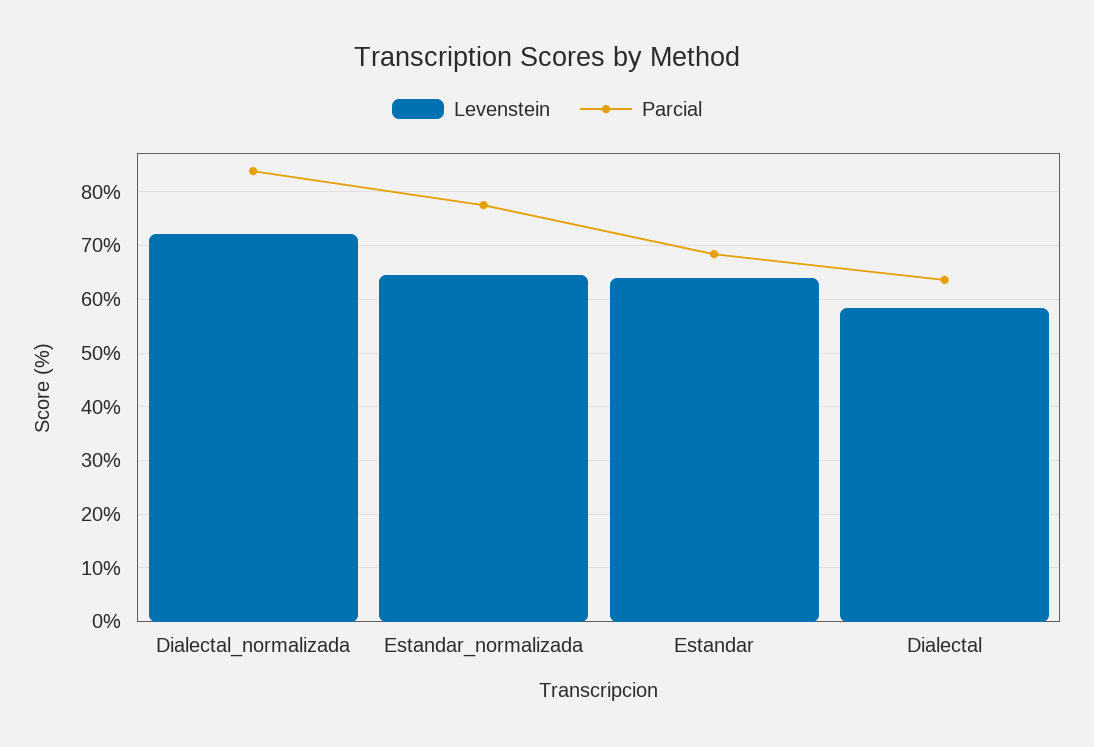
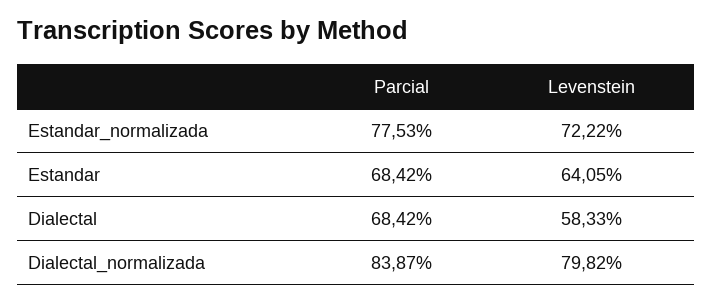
Levenstein, Dialectal_normalizada: 72 -> 79.82
Levenstein, Estandar_normalizada: 64 -> 72.22
Parcial, Dialectal: 64 -> 68.42

